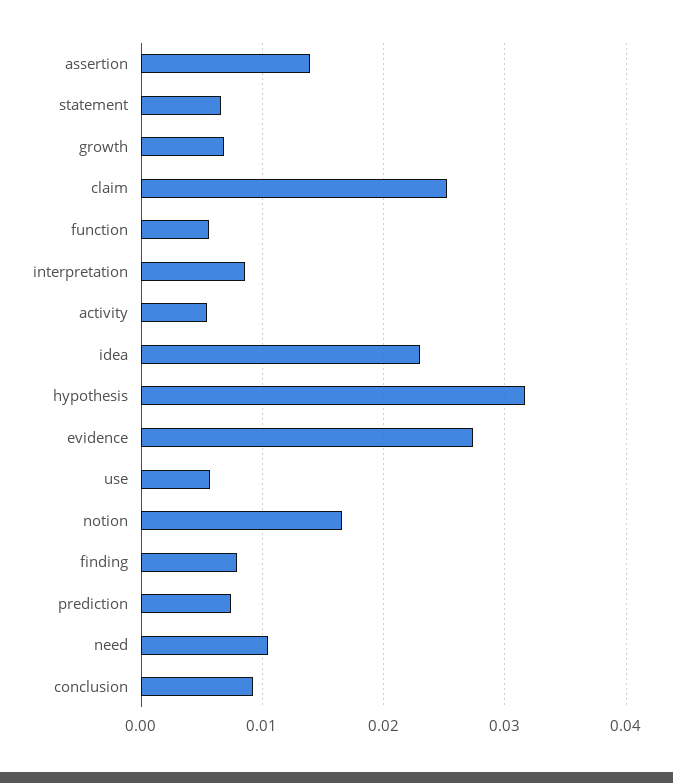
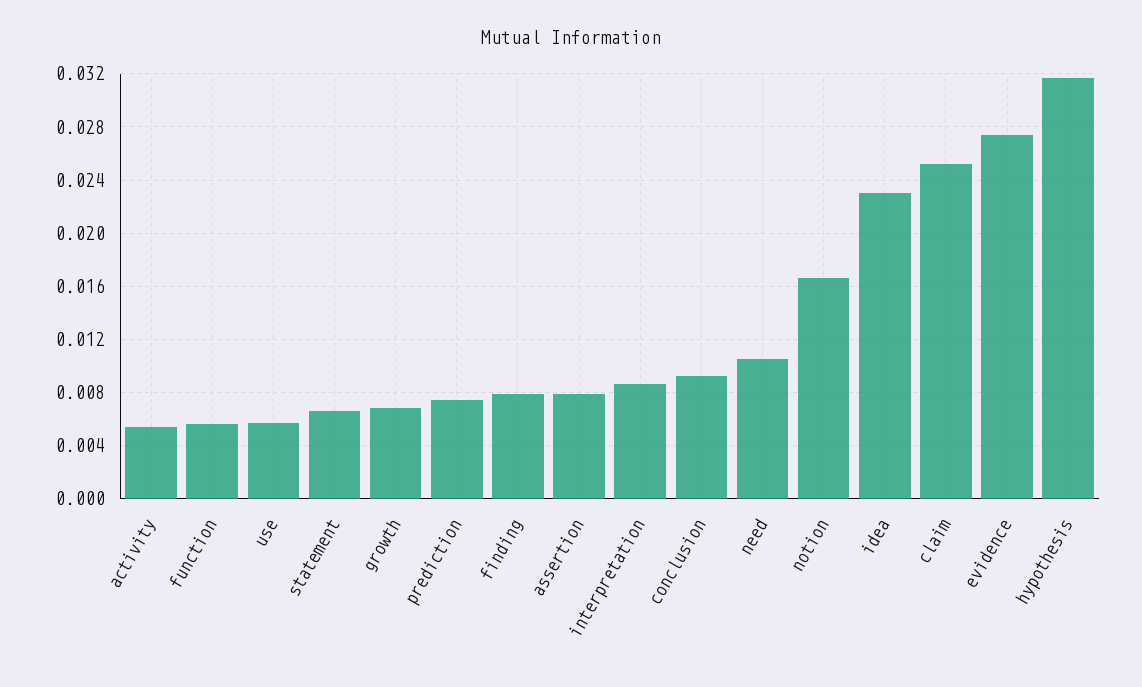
assertion: 0.014 -> 0.008

